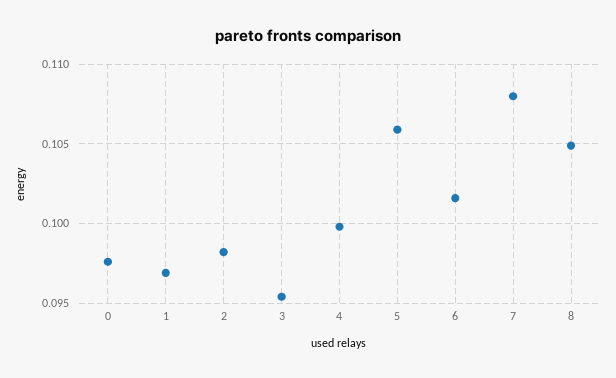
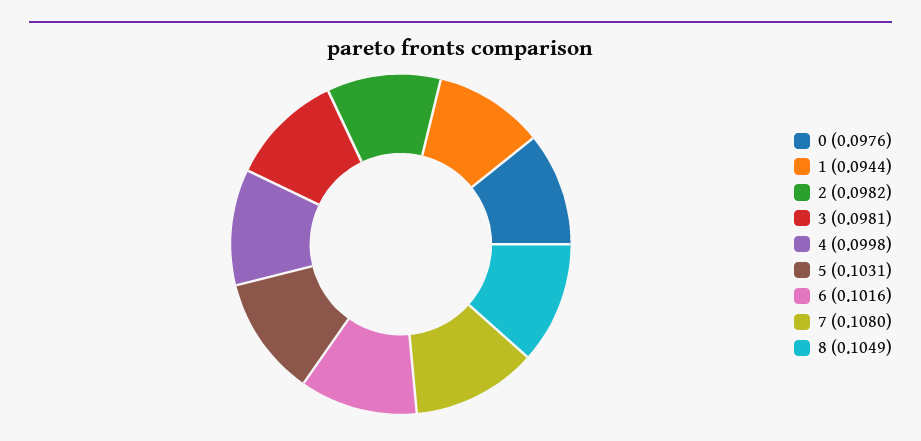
1: 0.097 -> 0.0944
3: 0.0955 -> 0.0981
5: 0.106 -> 0.1031

